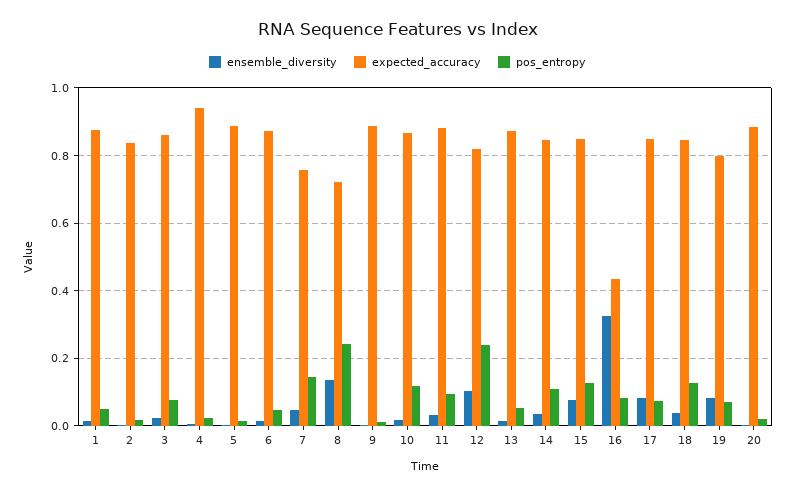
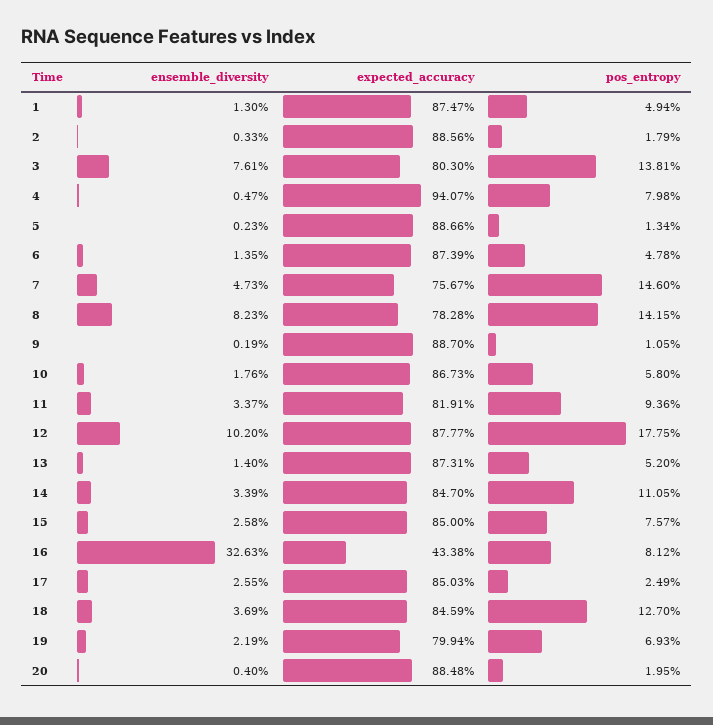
expected_accuracy, 2: 0.84 -> 0.8856
ensemble_diversity, 3: 0.02 -> 0.0761
expected_accuracy, 3: 0.86 -> 0.803
pos_entropy, 3: 0.08 -> 0.1381
pos_entropy, 4: 0.02 -> 0.0798
ensemble_diversity, 8: 0.14 -> 0.0823
expected_accuracy, 8: 0.72 -> 0.7828
pos_entropy, 8: 0.24 -> 0.1415
pos_entropy, 10: 0.12 -> 0.058
expected_accuracy, 11: 0.88 -> 0.8191
expected_accuracy, 12: 0.82 -> 0.8777
pos_entropy, 12: 0.24 -> 0.1775
ensemble_diversity, 15: 0.08 -> 0.0258
pos_entropy, 15: 0.12 -> 0.0757
ensemble_diversity, 17: 0.08 -> 0.0255
pos_entropy, 17: 0.08 -> 0.0249
ensemble_diversity, 19: 0.08 -> 0.0219

